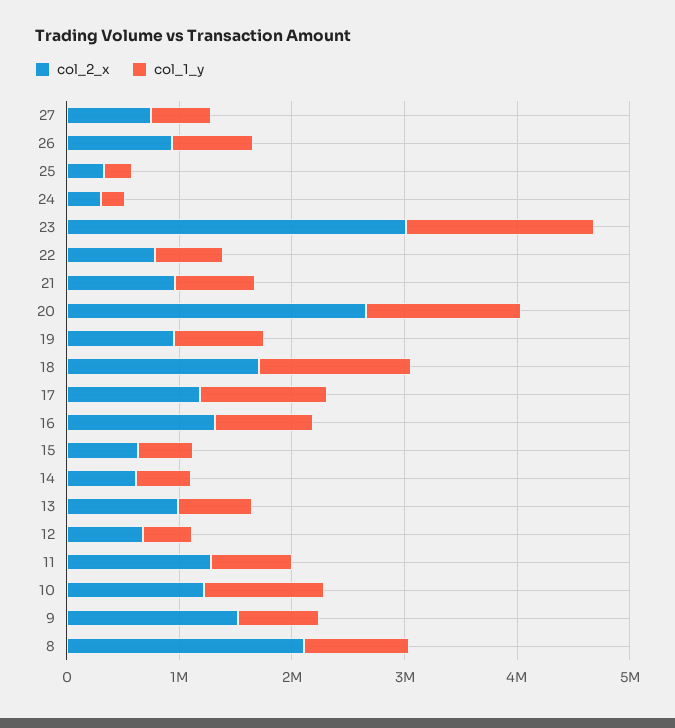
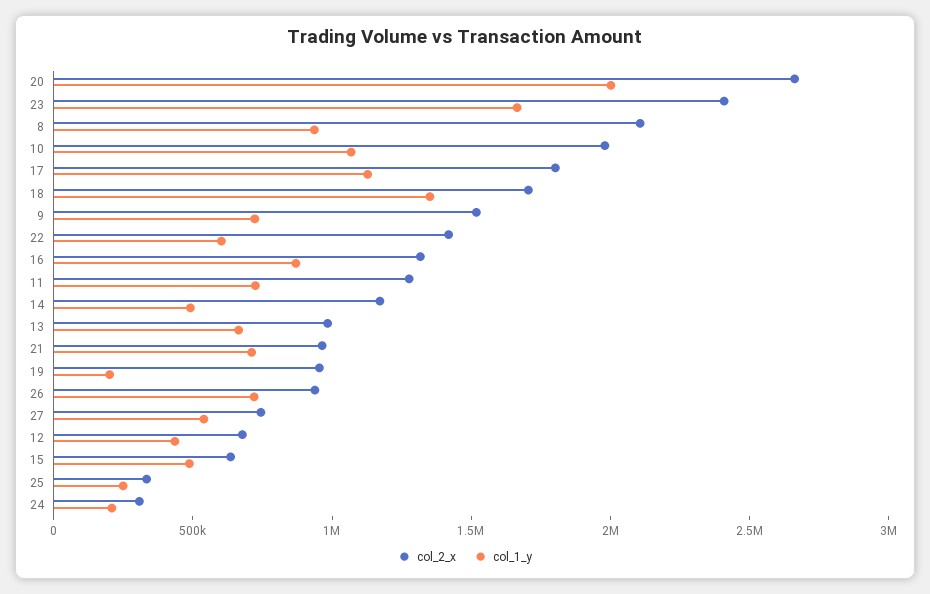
col_2_x, 23: 3000000 -> 2400000
col_2_x, 22: 800000 -> 1400000
col_1_y, 20: 1400000 -> 2000000
col_1_y, 19: 800000 -> 200000
col_2_x, 17: 1200000 -> 1800000
col_2_x, 14: 600000 -> 1200000
col_2_x, 10: 1200000 -> 2000000

